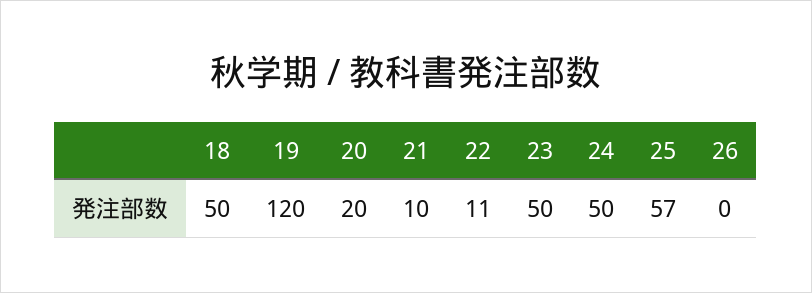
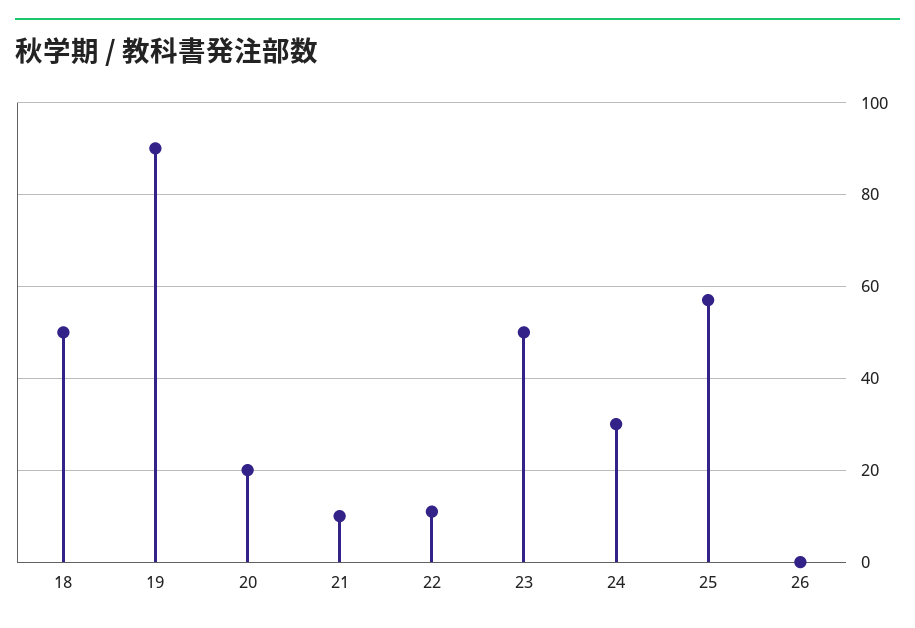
19: 120 -> 90
24: 50 -> 30

